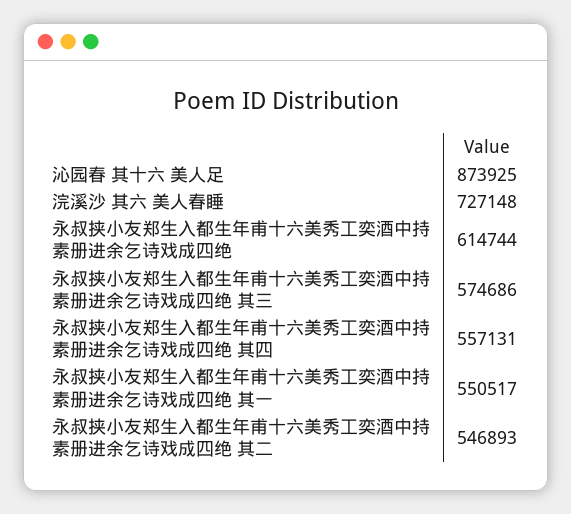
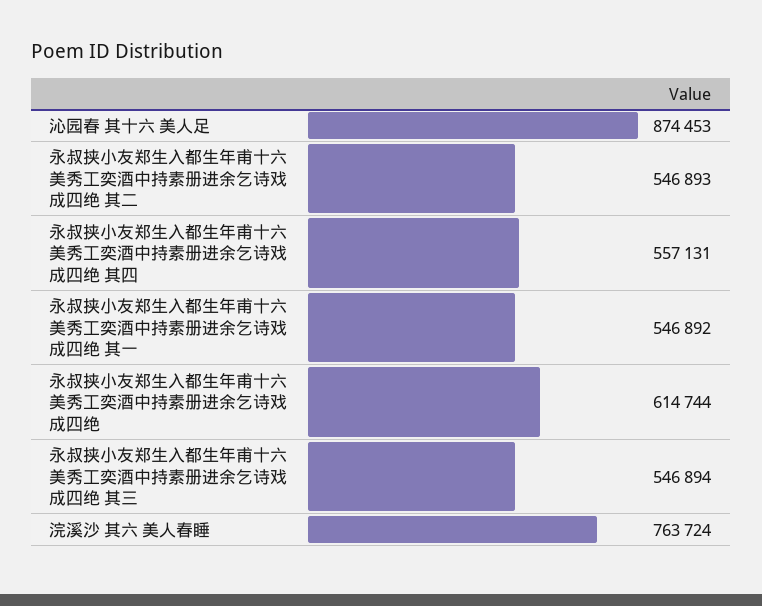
沁园春 其十六 美人足: 873925 -> 874453
浣溪沙 其六 美人春睡: 727148 -> 763724
永叔挟小友郑生入都生年甫十六美秀工奕酒中持素册进余乞诗戏成四绝 其三: 574686 -> 546894
永叔挟小友郑生入都生年甫十六美秀工奕酒中持素册进余乞诗戏成四绝 其一: 550517 -> 546892

